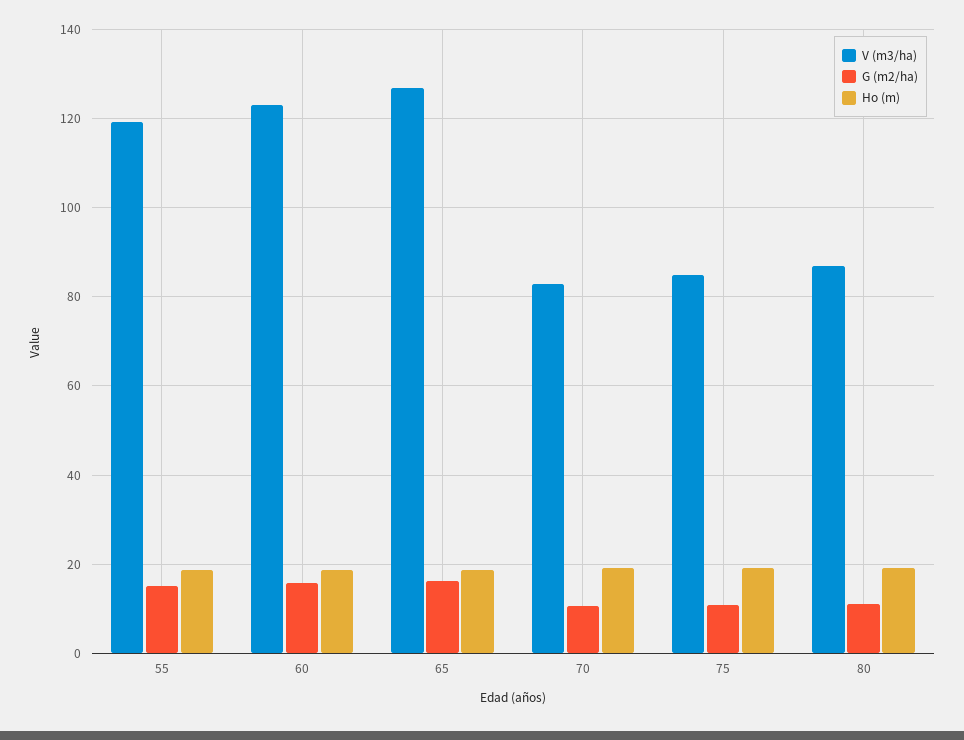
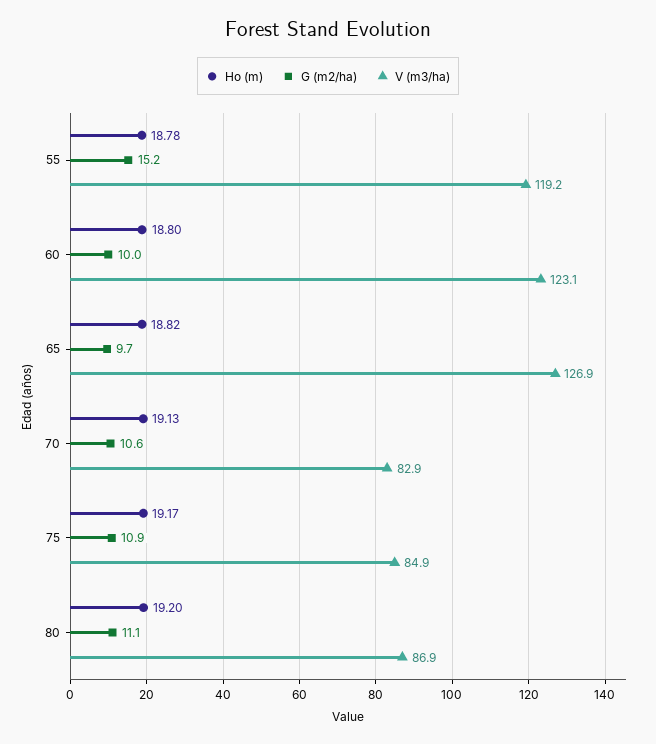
G (m2/ha), 60: 16 -> 10
G (m2/ha), 65: 16 -> 9.7

